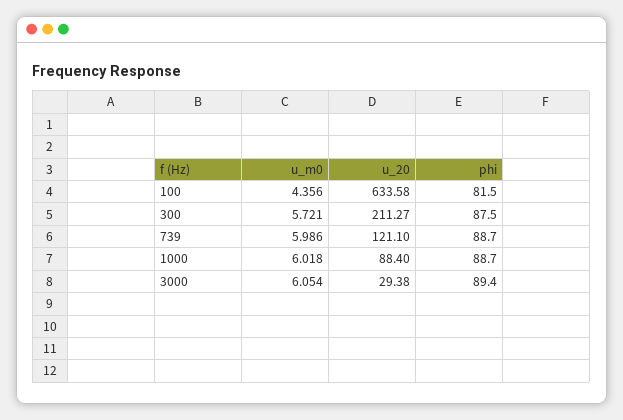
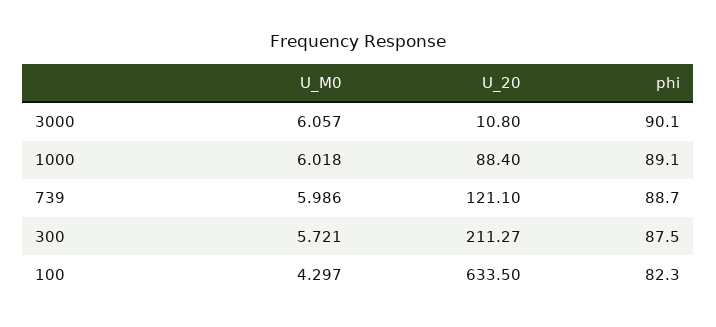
u_m0, 100: 4.356 -> 4.297
u_20, 100: 633.58 -> 633.5
phi, 100: 81.5 -> 82.3
phi, 1000: 88.7 -> 89.1
u_m0, 3000: 6.054 -> 6.057
u_20, 3000: 29.38 -> 10.8
phi, 3000: 89.4 -> 90.1

